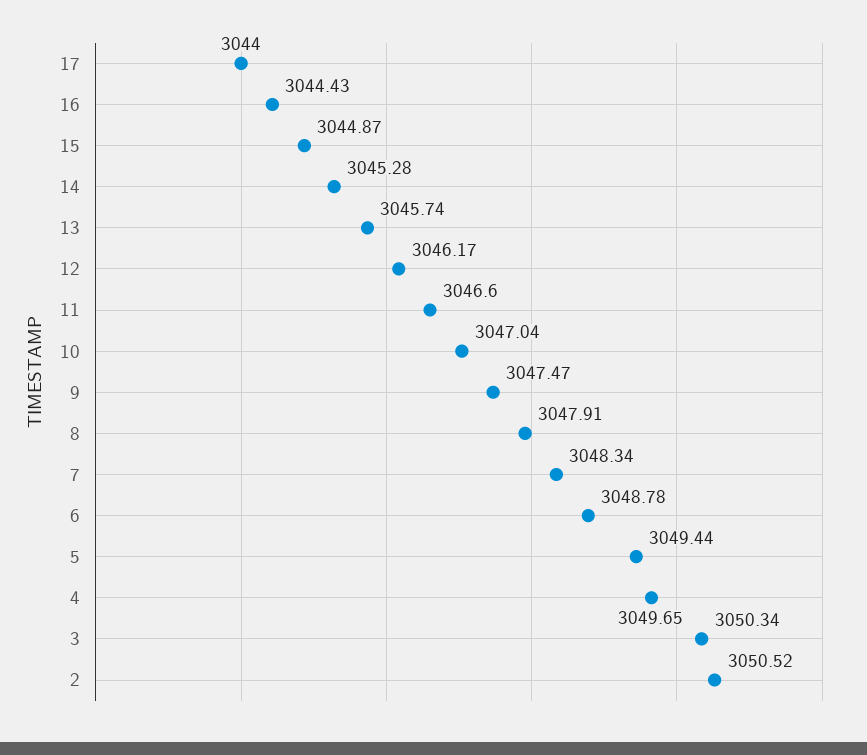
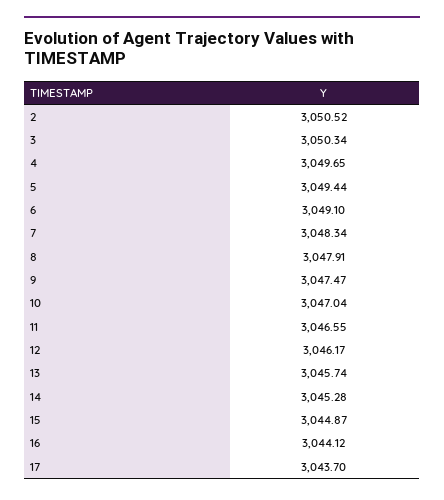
17: 3044 -> 3043.7
16: 3044.43 -> 3044.12
11: 3046.6 -> 3046.55
6: 3048.78 -> 3049.1

